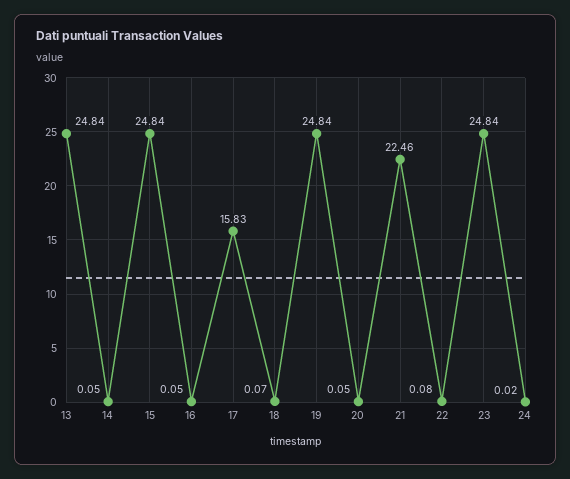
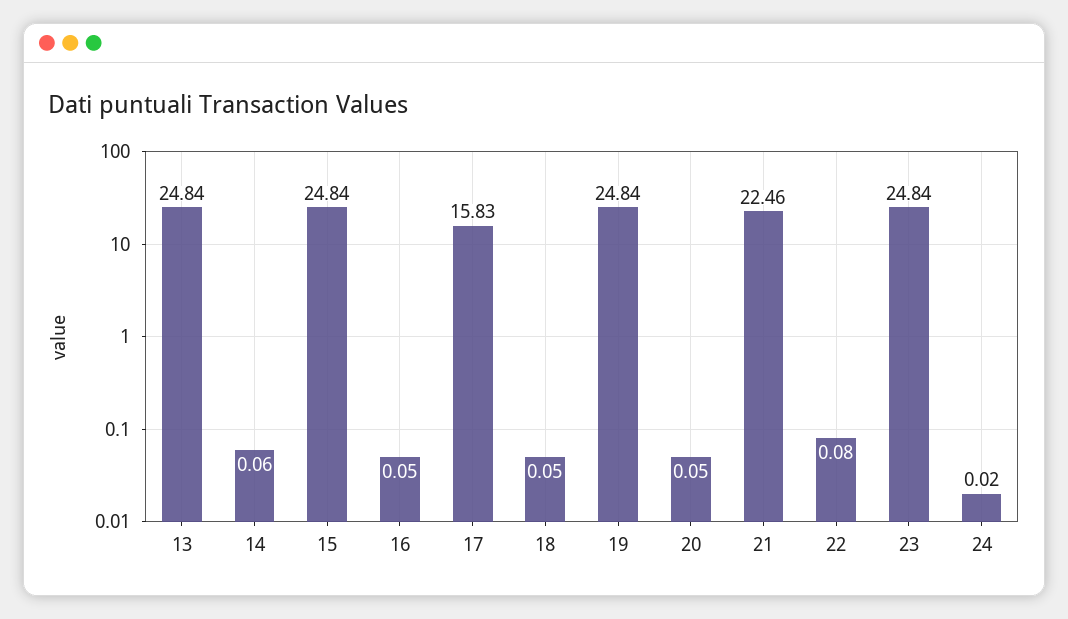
14: 0.05 -> 0.06
18: 0.07 -> 0.05

